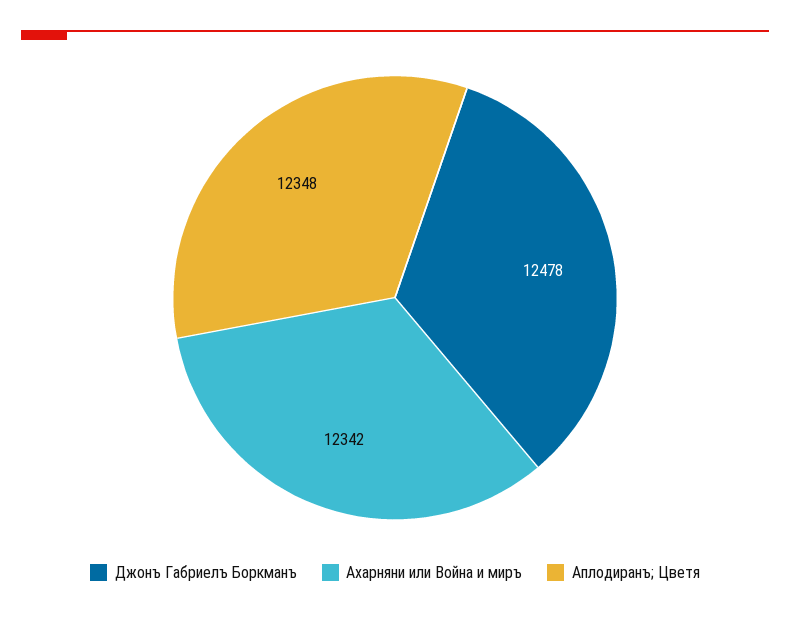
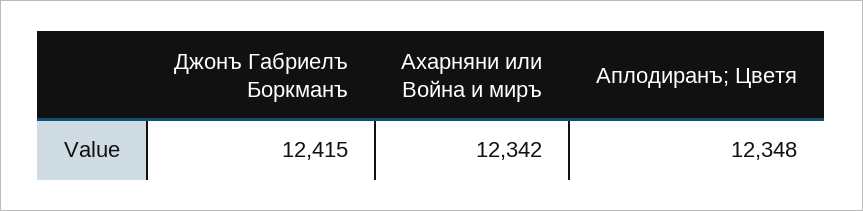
Джонъ Габриелъ Боркманъ: 12478 -> 12415

